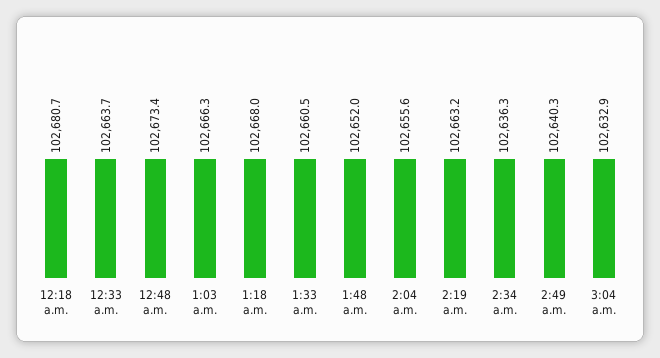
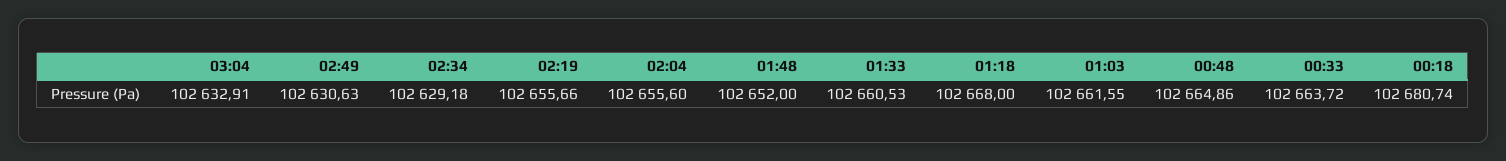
12:48 a.m.: 102673.4 -> 102664.86
1:03 a.m.: 102666.3 -> 102661.55
2:19 a.m.: 102663.2 -> 102655.66
2:34 a.m.: 102636.3 -> 102629.18
2:49 a.m.: 102640.3 -> 102630.63

